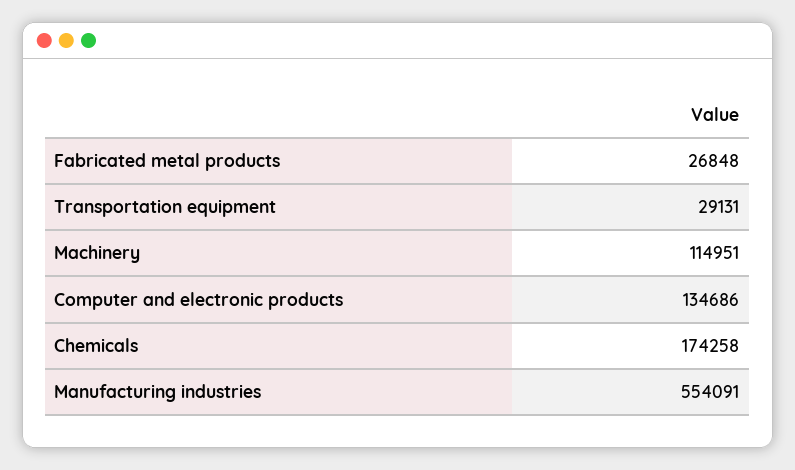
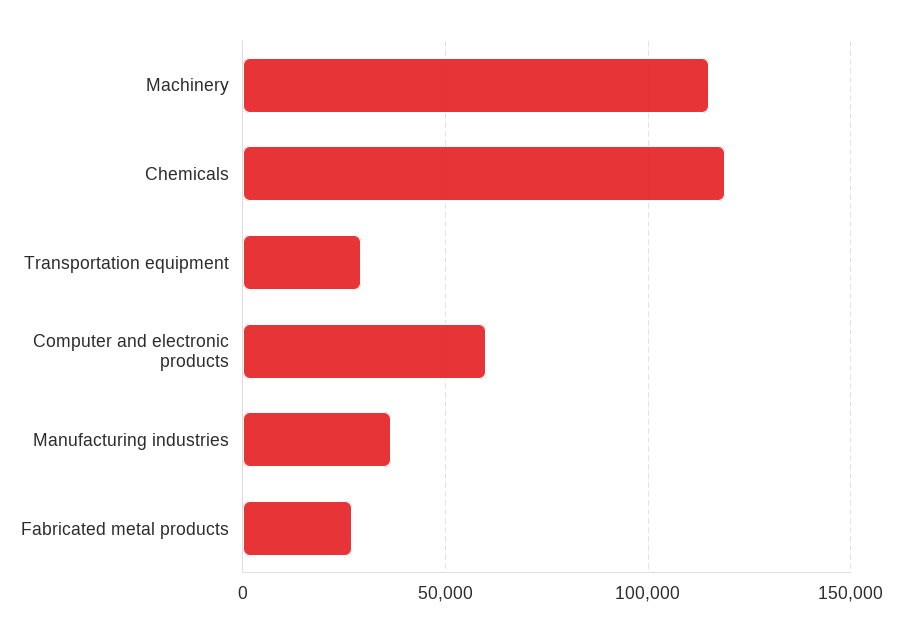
Computer and electronic products: 134686 -> 60000
Chemicals: 174258 -> 120000
Manufacturing industries: 554091 -> 35000

